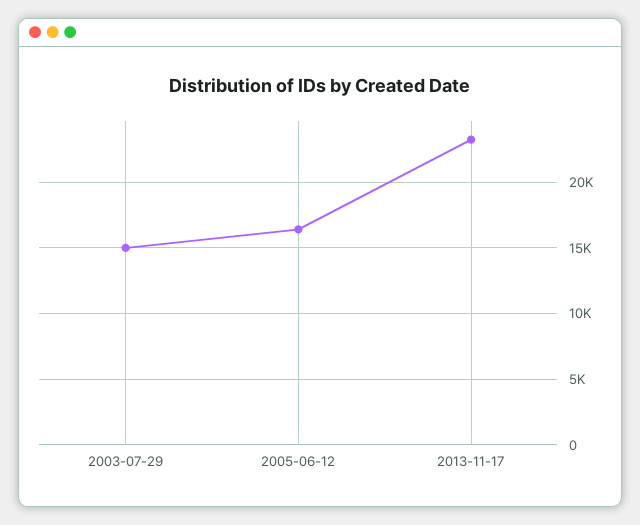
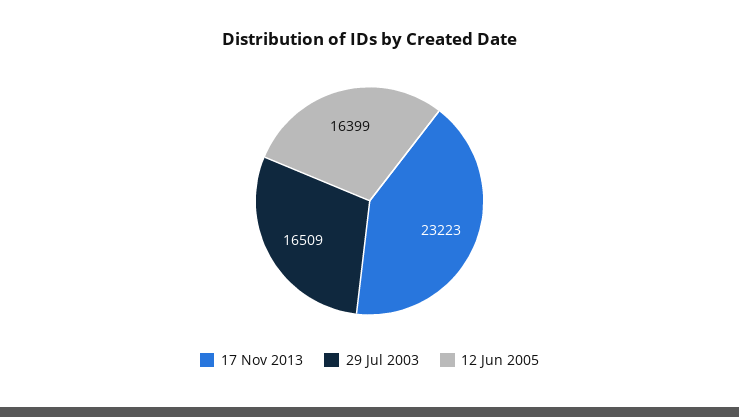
2003-07-29: 15000 -> 16509

